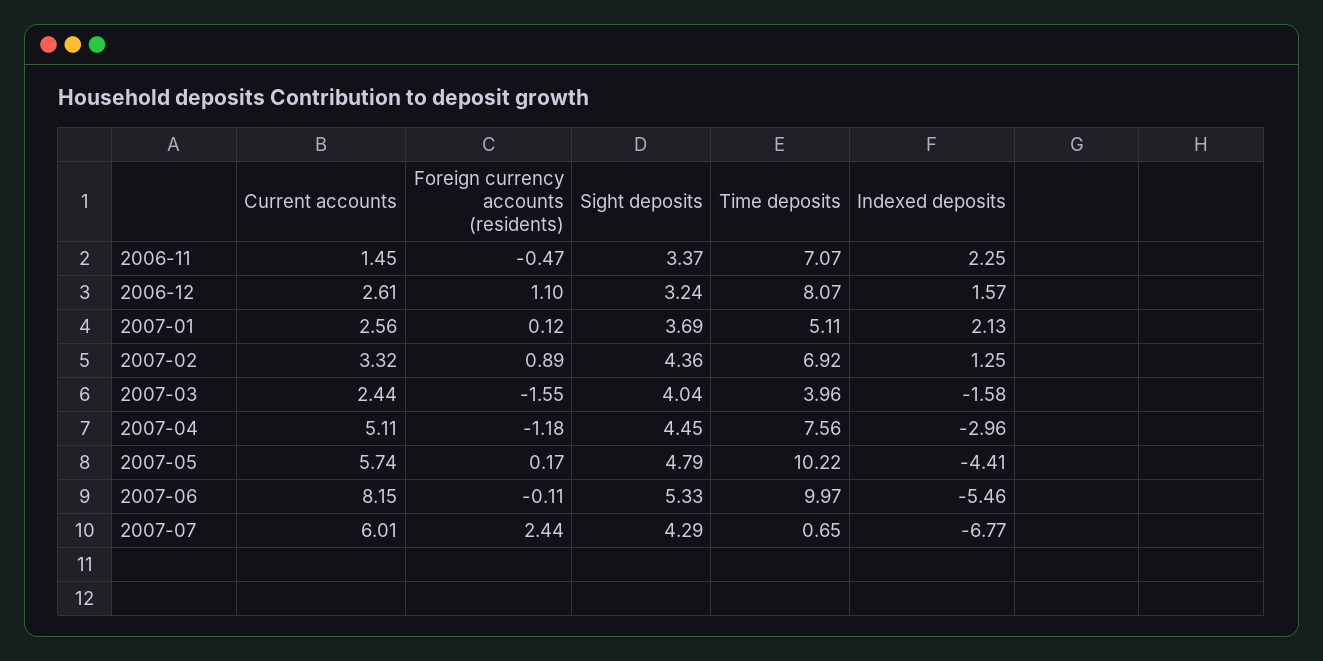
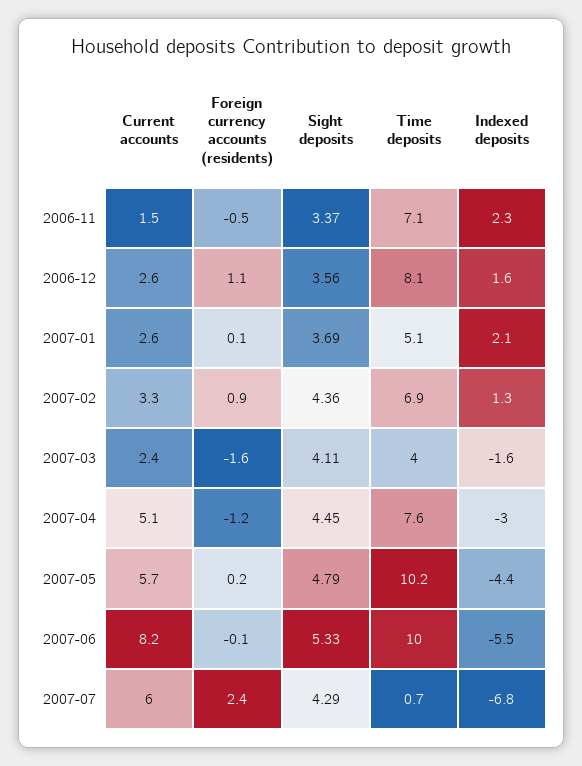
Sight deposits, 2006-12: 3.24 -> 3.56
Sight deposits, 2007-03: 4.04 -> 4.11

